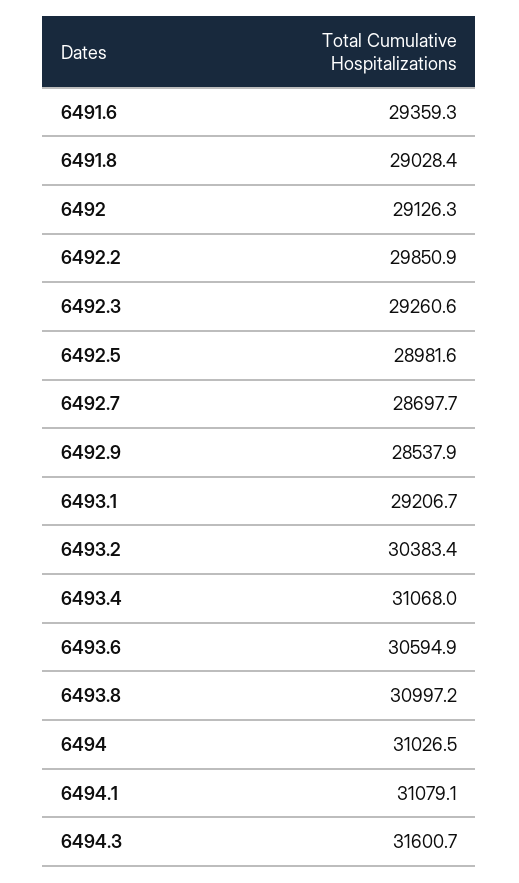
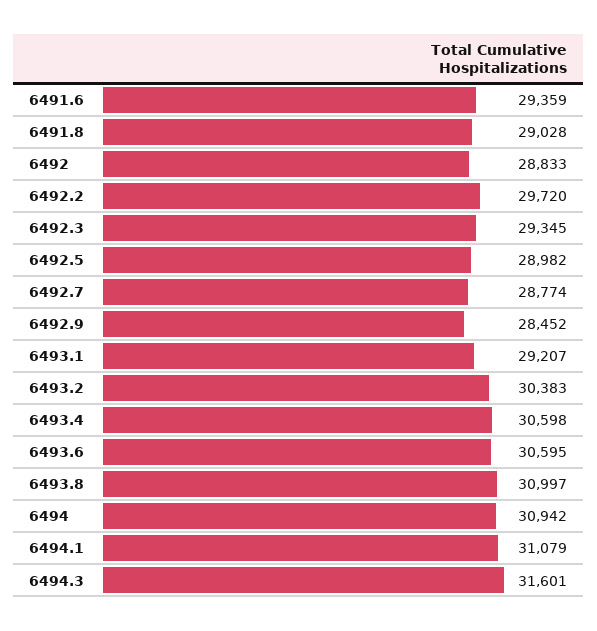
6492: 29126.3 -> 28833
6492.2: 29850.9 -> 29720
6492.3: 29260.6 -> 29345
6492.7: 28697.7 -> 28774
6492.9: 28537.9 -> 28452
6493.4: 31068 -> 30598
6494: 31026.5 -> 30942

